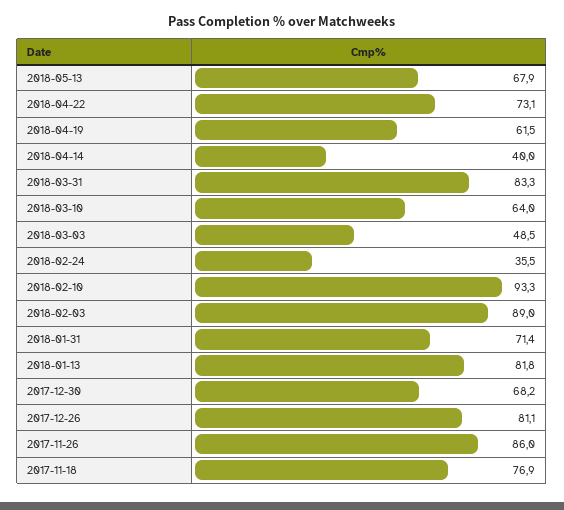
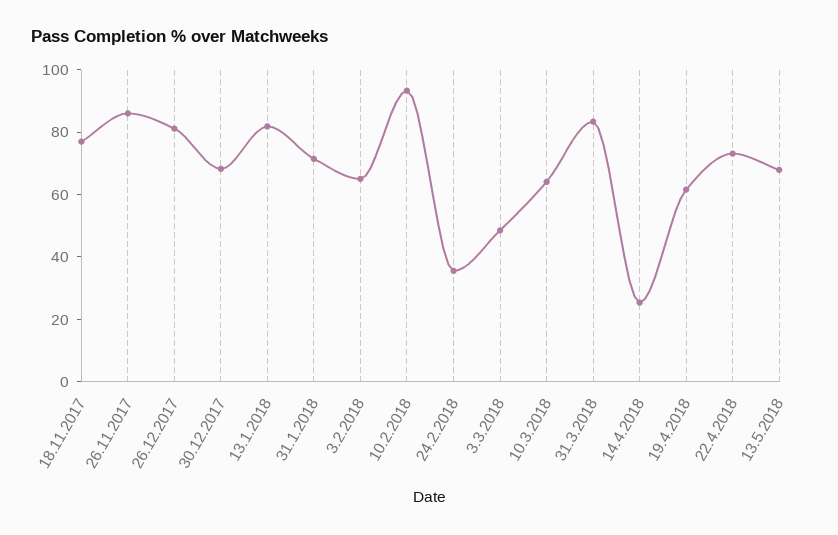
2018-04-14: 40 -> 25
2018-02-03: 89 -> 65

